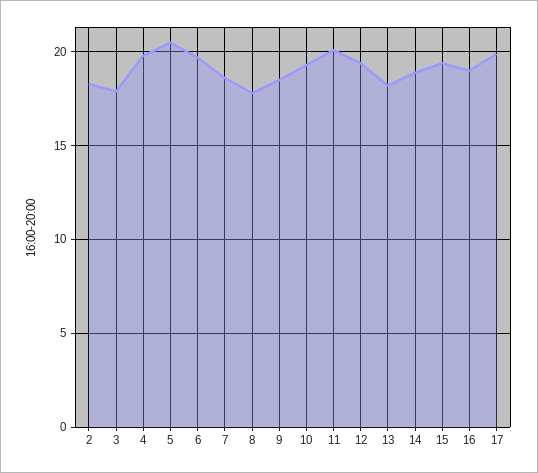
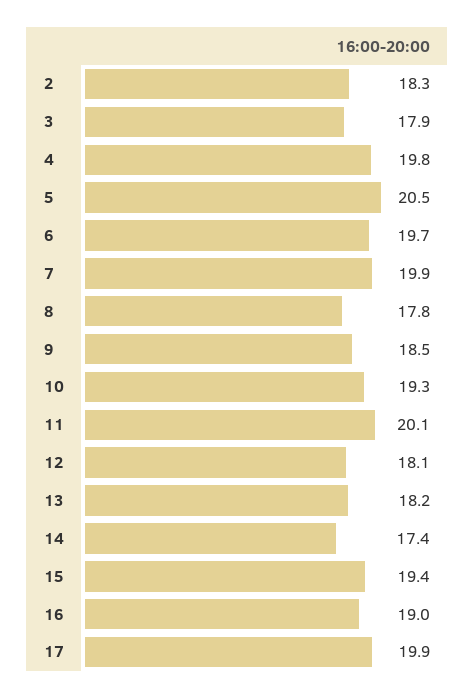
7: 18.5 -> 19.9
12: 19.5 -> 18.1
14: 19 -> 17.4

